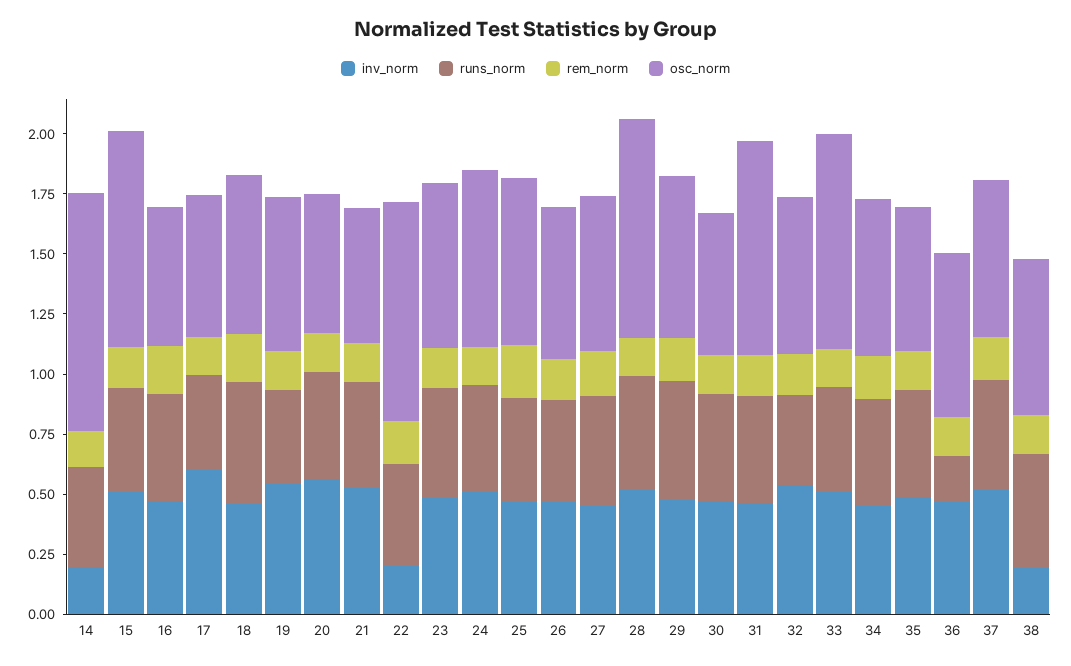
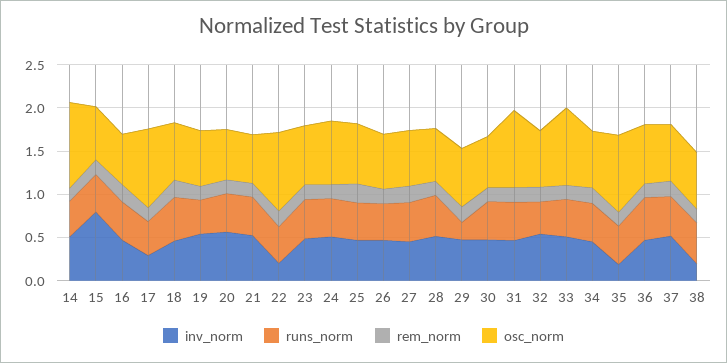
inv_norm, 14: 0.2 -> 0.5
inv_norm, 15: 0.5 -> 0.8
osc_norm, 15: 0.9 -> 0.6
inv_norm, 17: 0.6 -> 0.3
osc_norm, 17: 0.6 -> 0.9
osc_norm, 28: 0.9 -> 0.6
runs_norm, 29: 0.5 -> 0.2
inv_norm, 35: 0.5 -> 0.2
osc_norm, 35: 0.6 -> 0.9
runs_norm, 36: 0.2 -> 0.5

